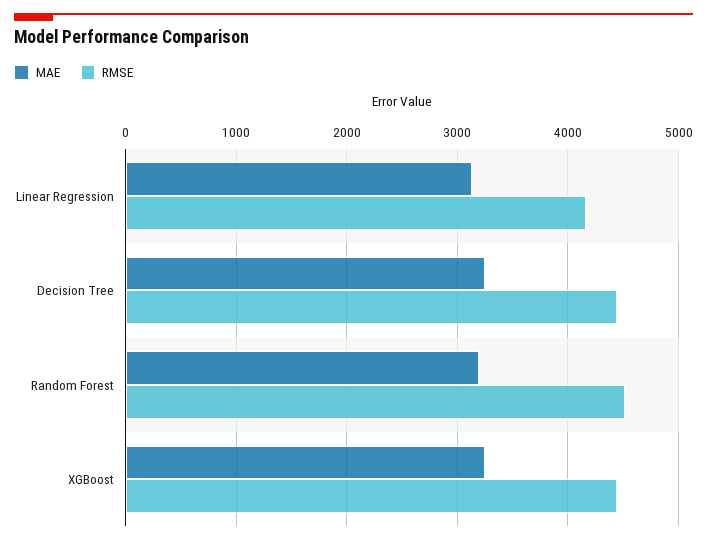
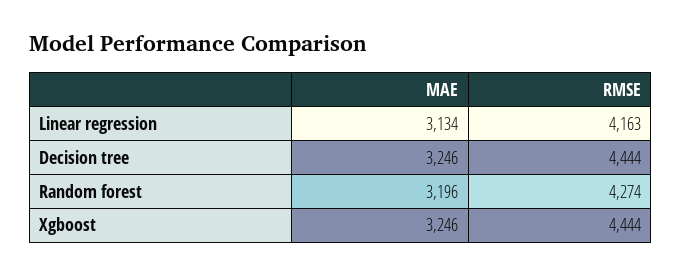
RMSE, Random Forest: 4500 -> 4274

